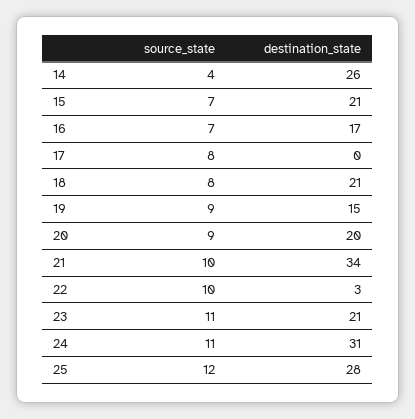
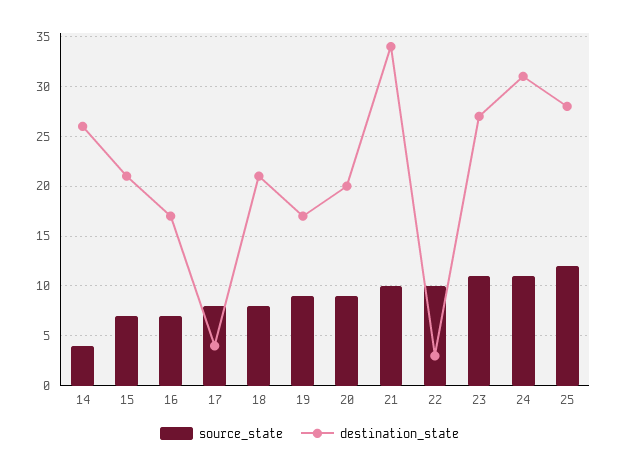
destination_state, 17: 0 -> 4
destination_state, 19: 15 -> 17
destination_state, 23: 21 -> 27

